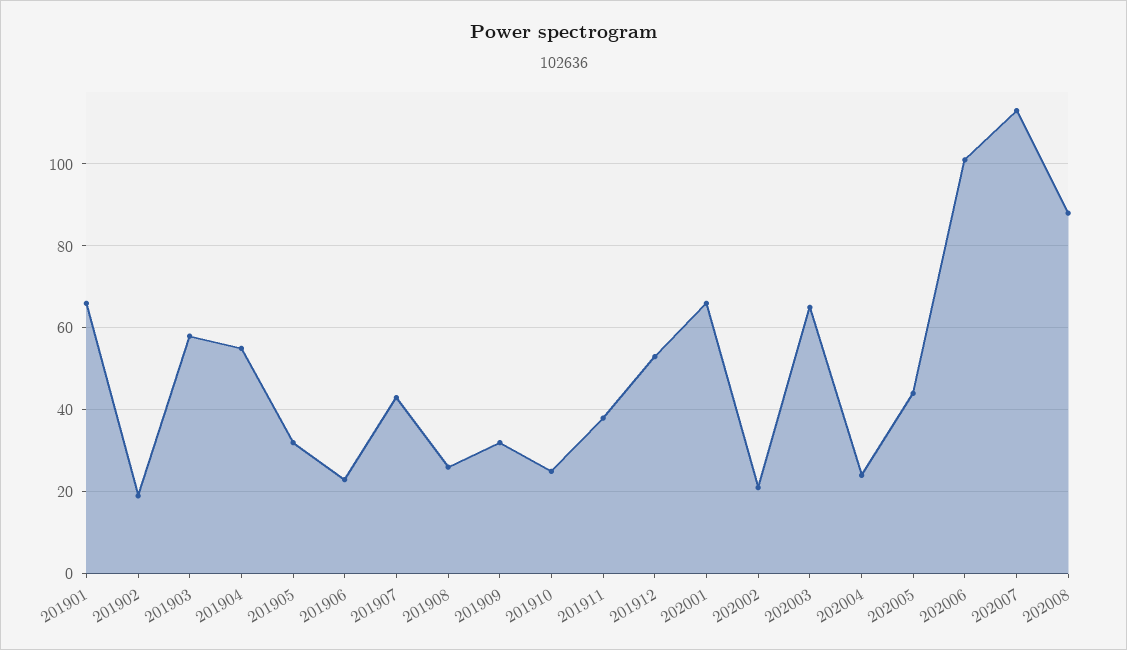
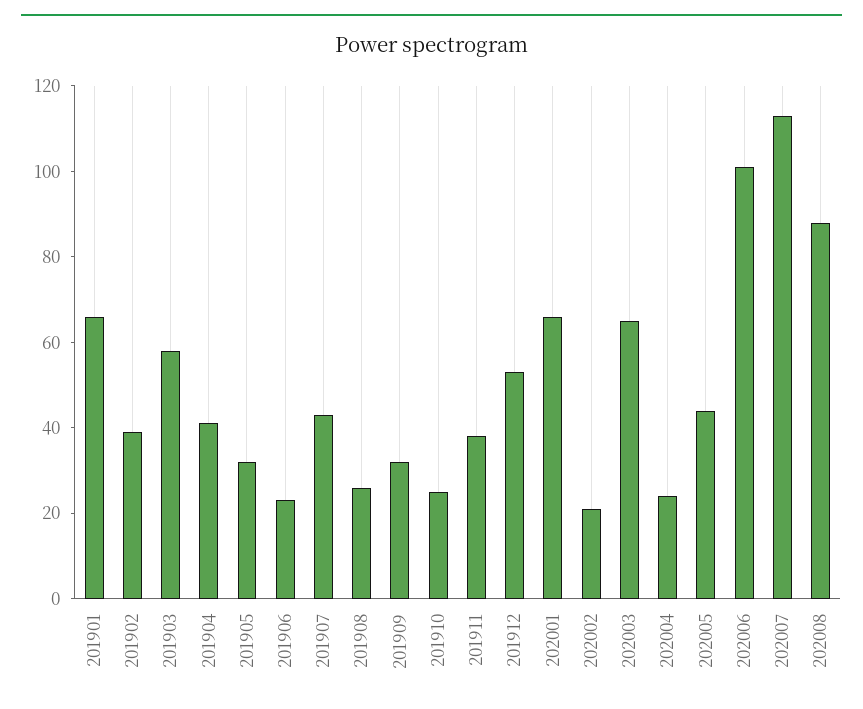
201902: 20 -> 40
201904: 55 -> 40

